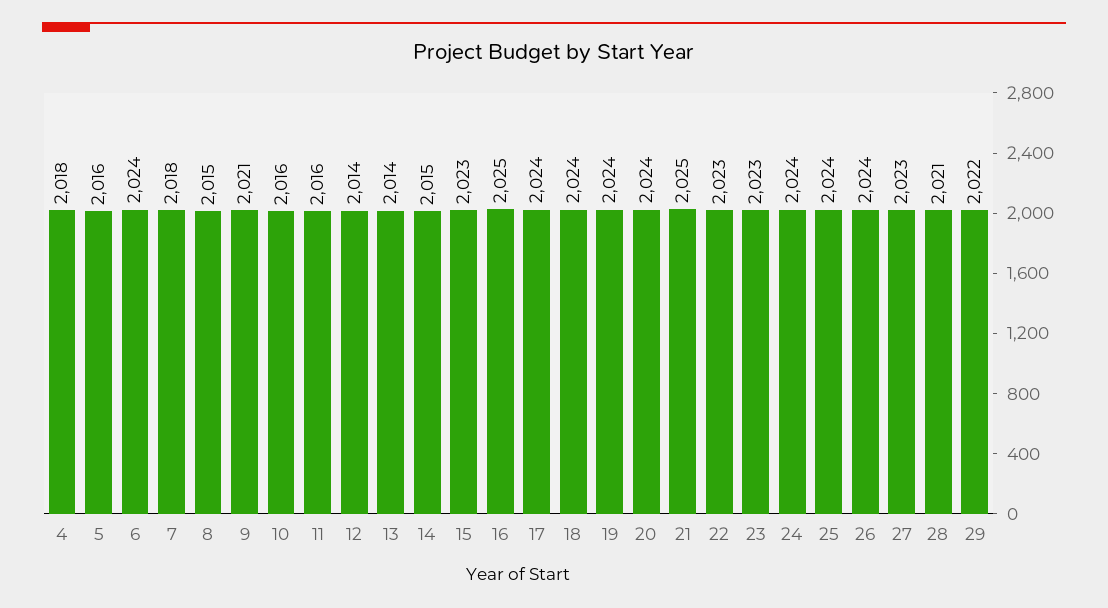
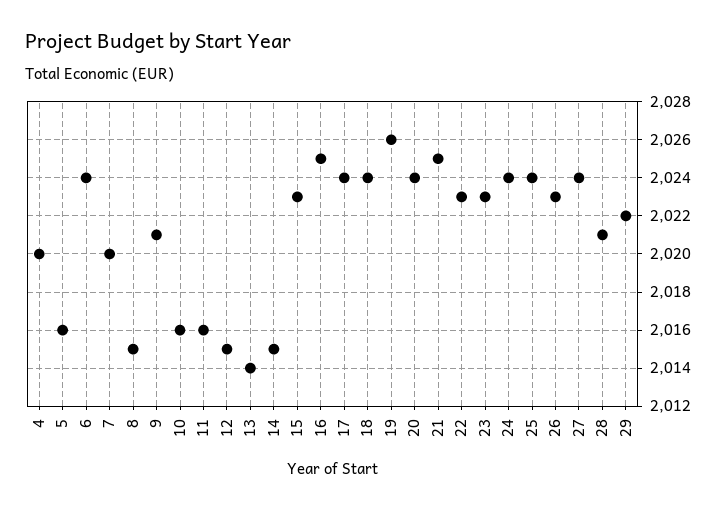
4: 2018 -> 2020
7: 2018 -> 2020
12: 2014 -> 2015
19: 2024 -> 2026
26: 2024 -> 2023
27: 2023 -> 2024

